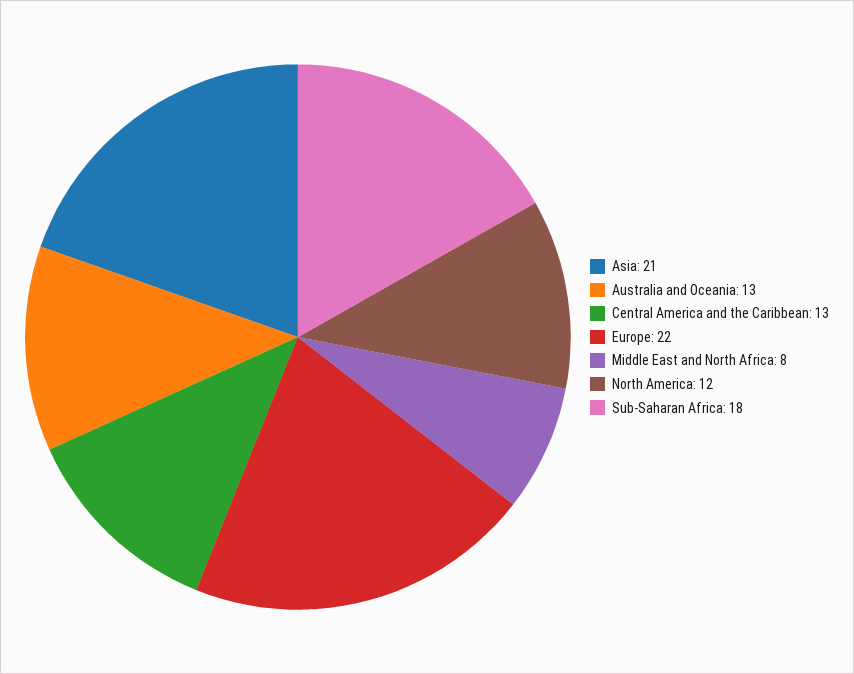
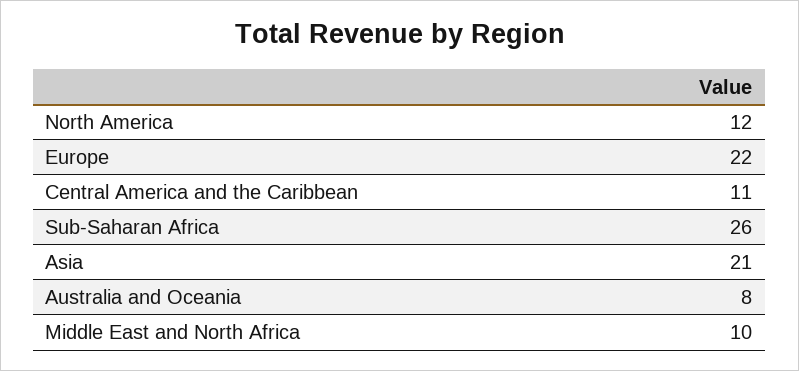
Australia and Oceania: 13 -> 8
Central America and the Caribbean: 13 -> 11
Middle East and North Africa: 8 -> 10
Sub-Saharan Africa: 18 -> 26

